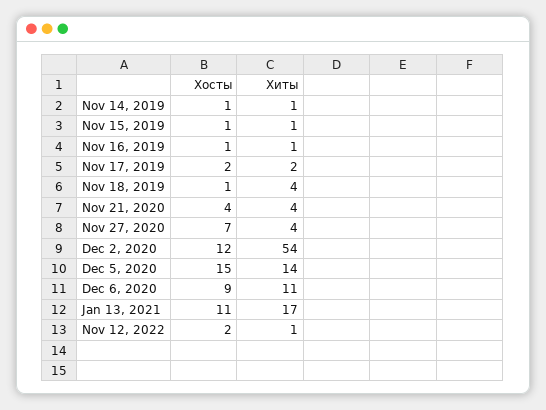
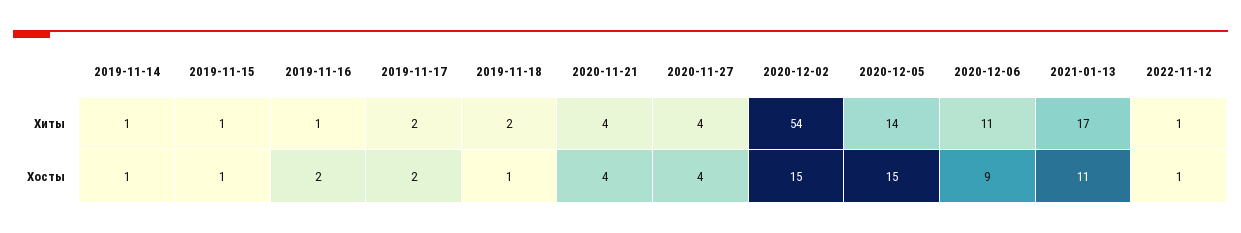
Хосты, Nov 16, 2019: 1 -> 2
Хиты, Nov 18, 2019: 4 -> 2
Хосты, Nov 27, 2020: 7 -> 4
Хосты, Dec 2, 2020: 12 -> 15
Хосты, Nov 12, 2022: 2 -> 1

